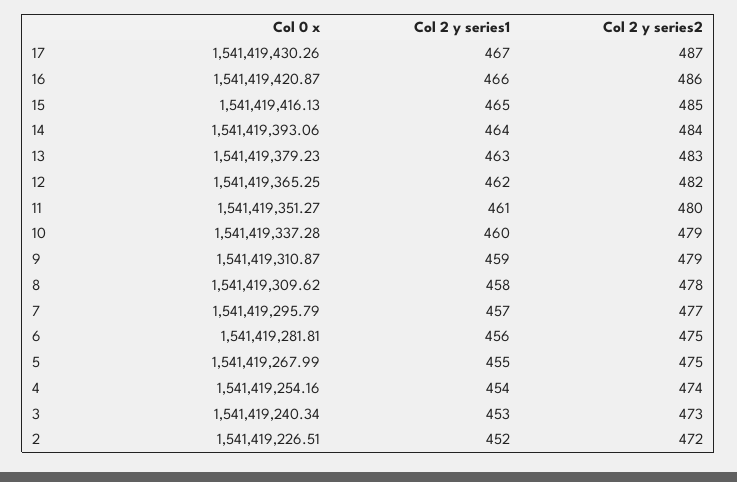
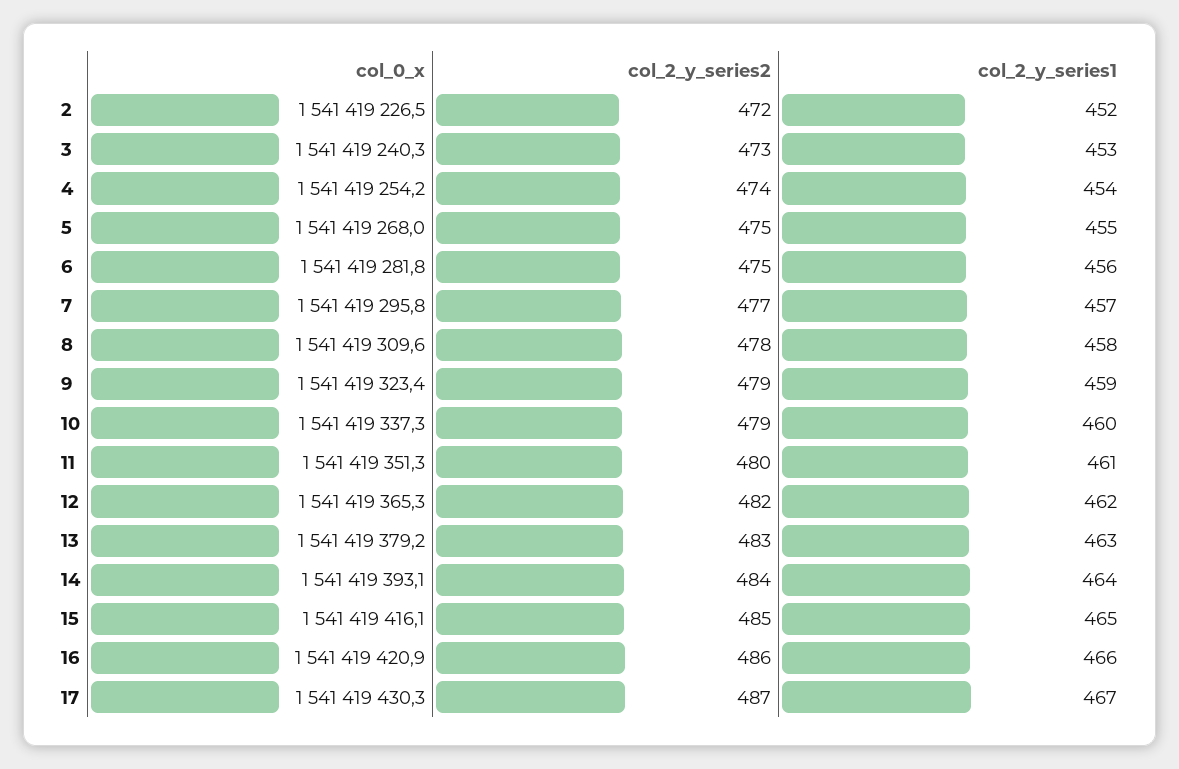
Col 0 x, 9: 1541419310.87 -> 1541419323.4

